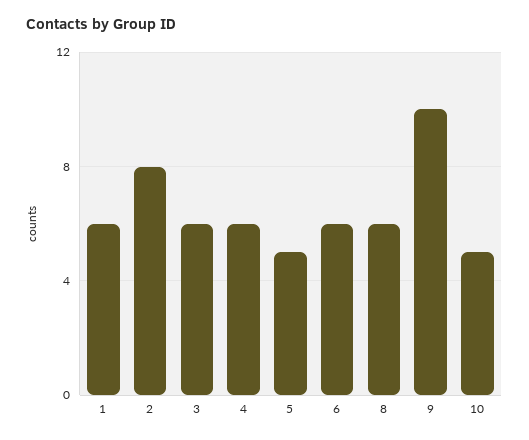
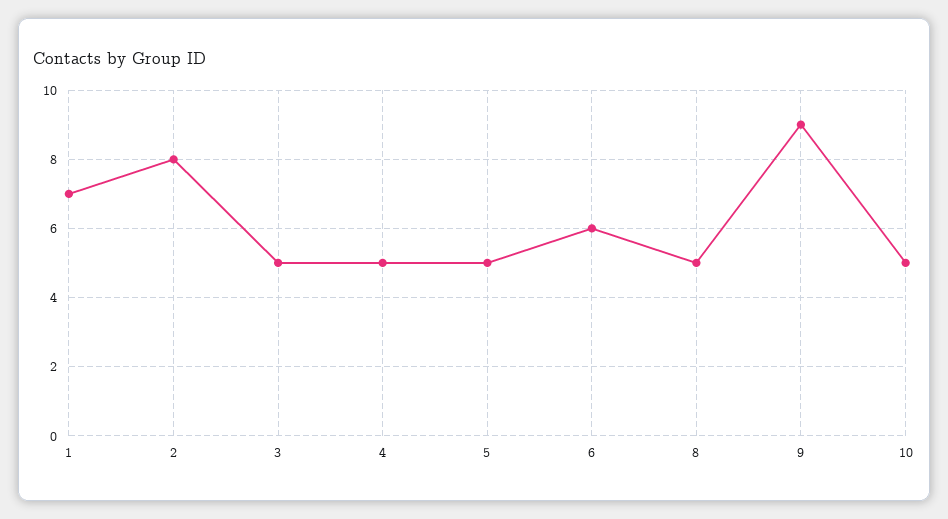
1: 6 -> 7
3: 6 -> 5
4: 6 -> 5
8: 6 -> 5
9: 10 -> 9

